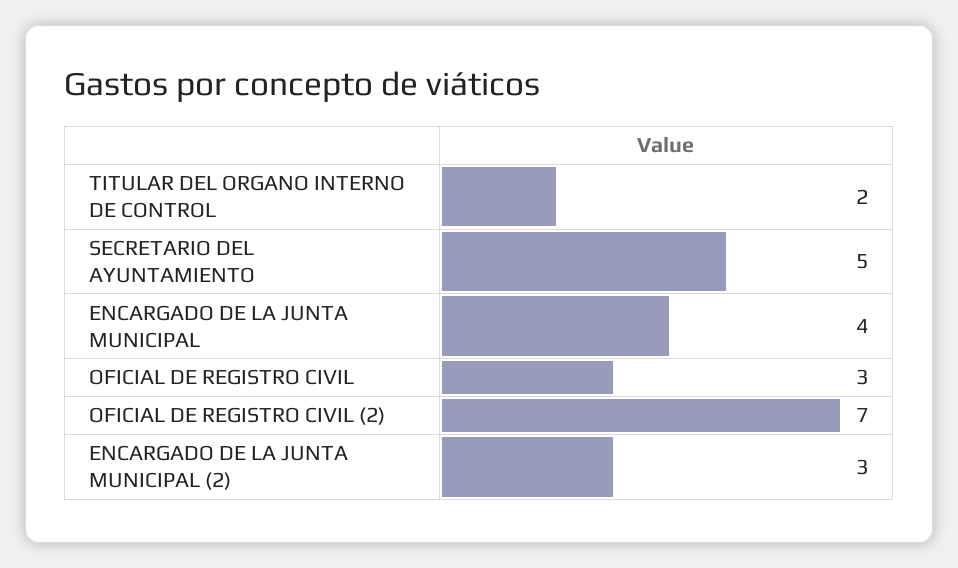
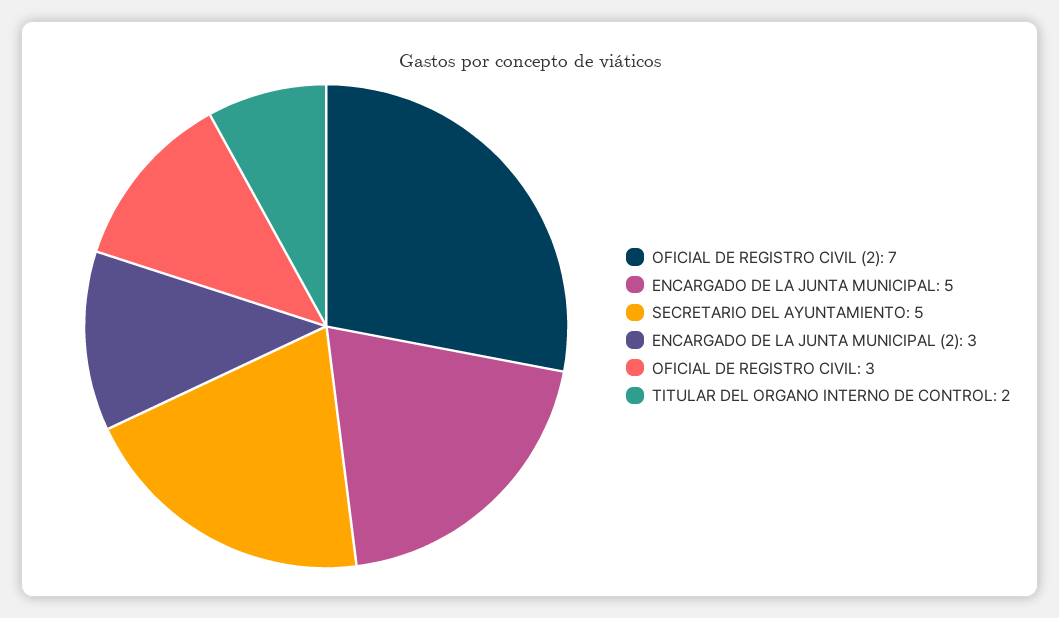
ENCARGADO DE LA JUNTA MUNICIPAL: 4 -> 5

